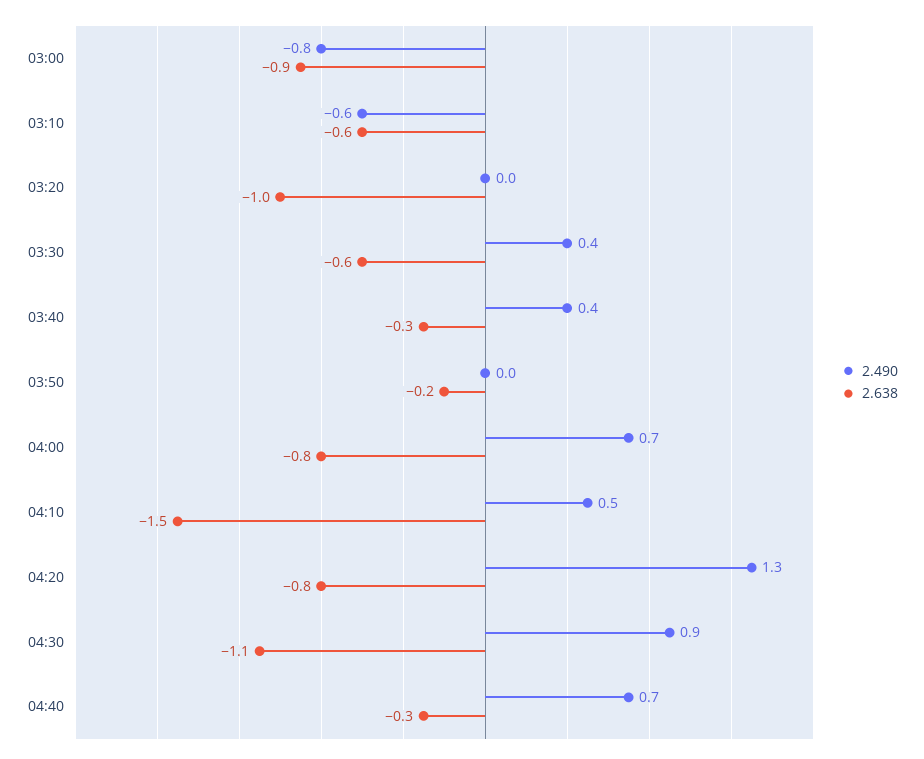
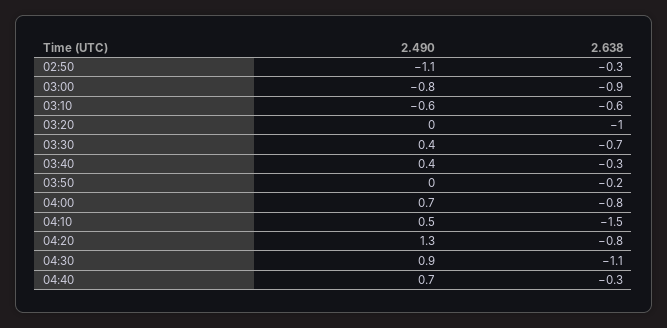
2.638, 03:30: -0.6 -> -0.7
2.490, 02:50: none -> -1.1
2.638, 02:50: none -> -0.3

